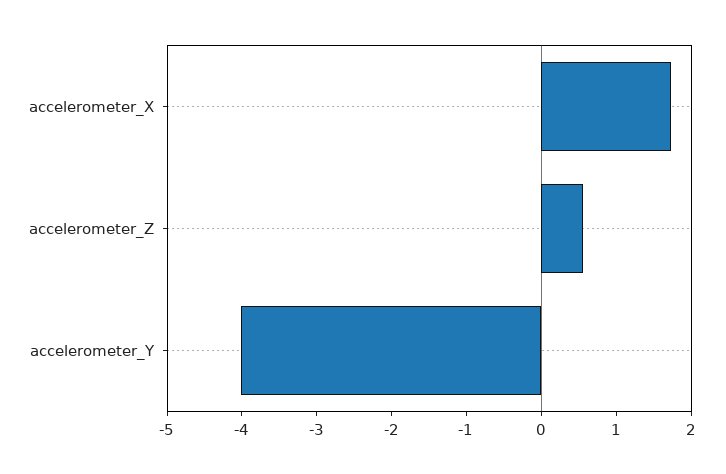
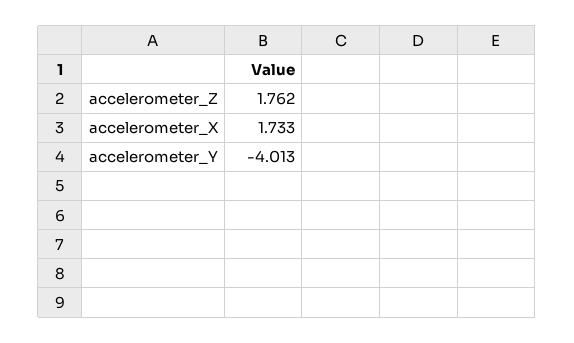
accelerometer_Z: 0.6 -> 1.762

